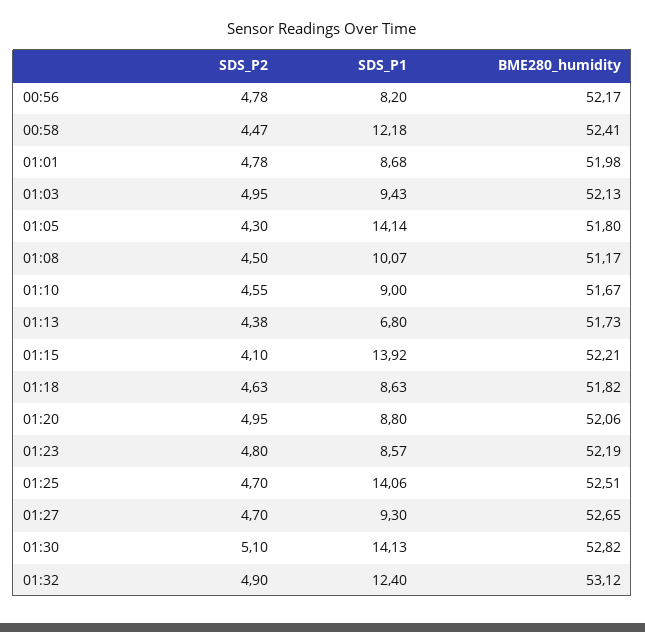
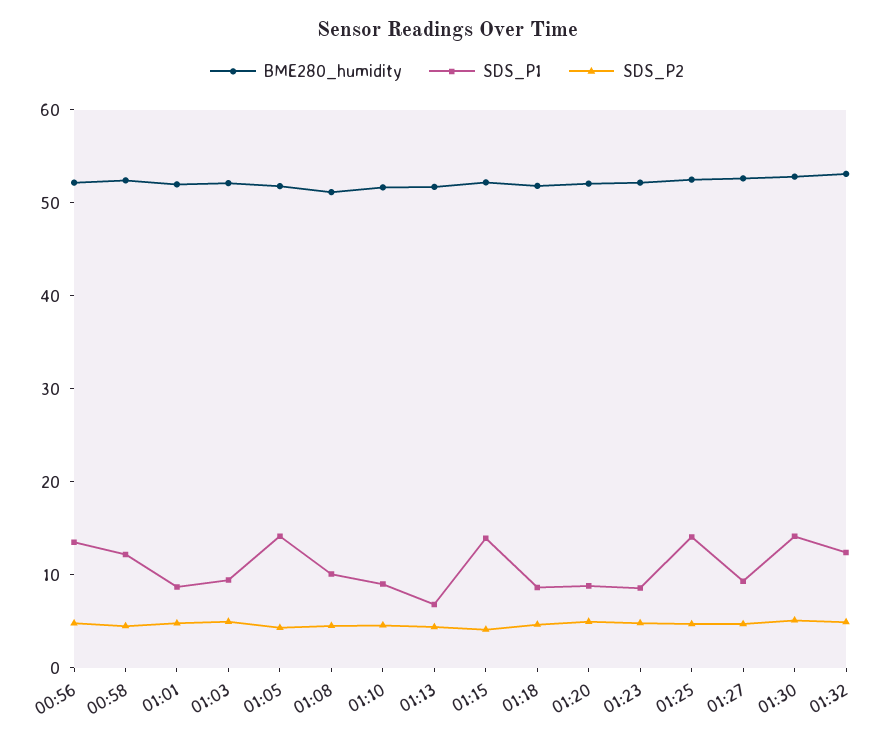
SDS_P1, 00:56: 8.2 -> 14

